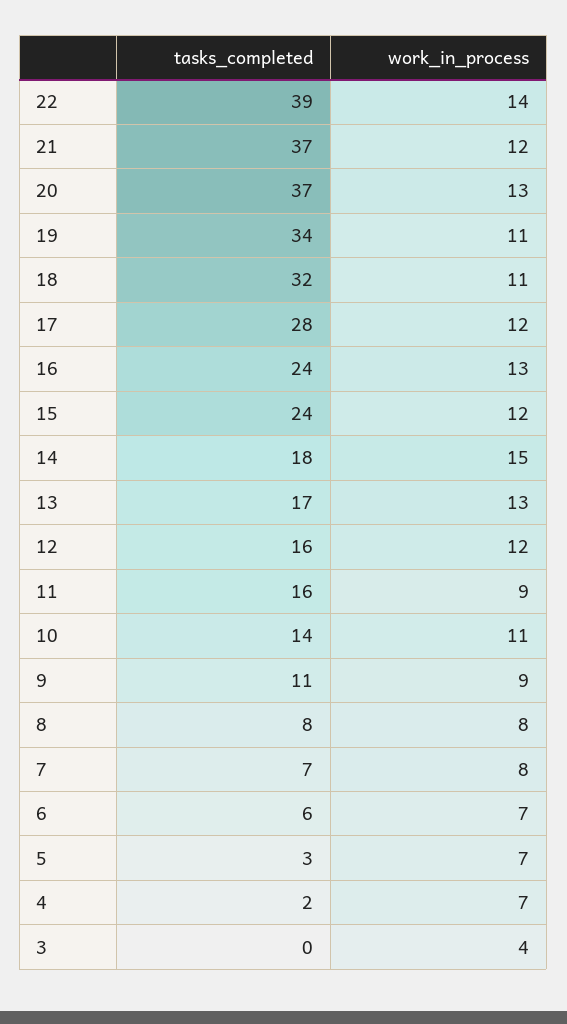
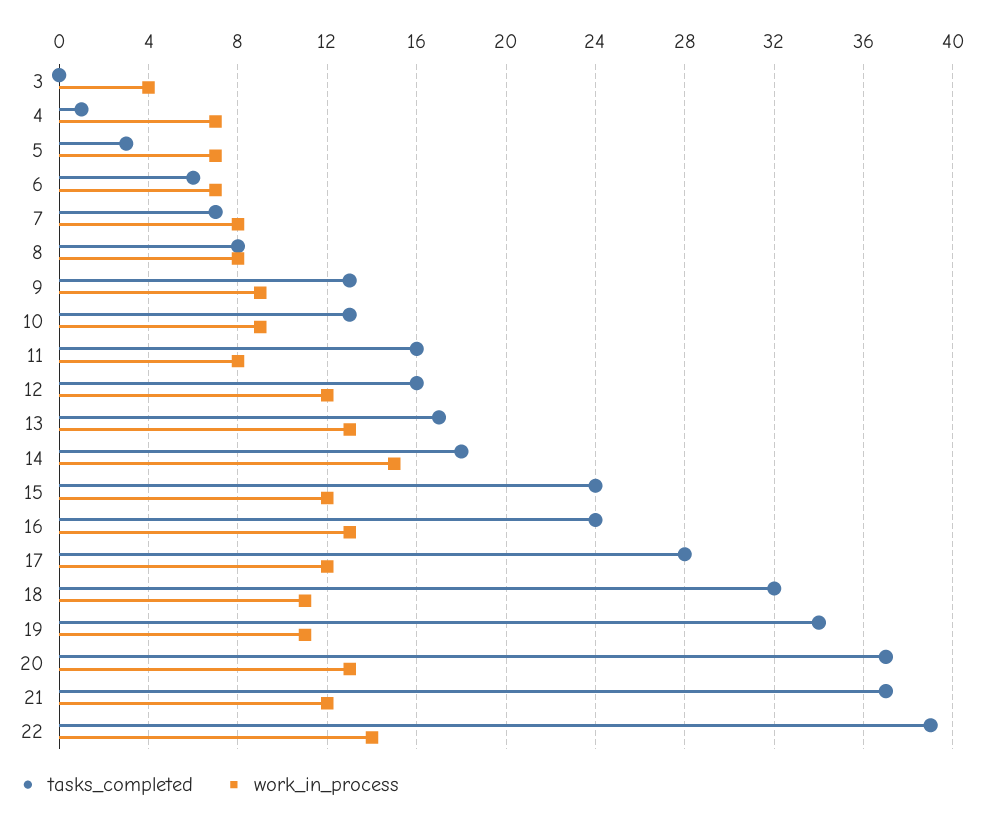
work_in_process, 11: 9 -> 8
tasks_completed, 10: 14 -> 13
work_in_process, 10: 11 -> 9
tasks_completed, 9: 11 -> 13
tasks_completed, 4: 2 -> 1

